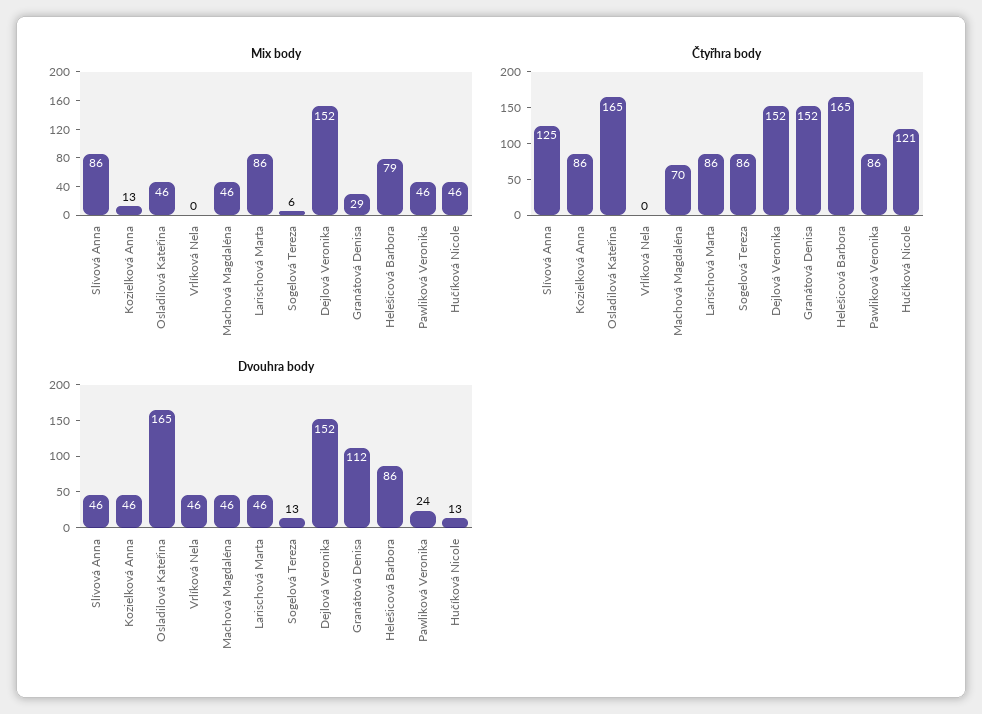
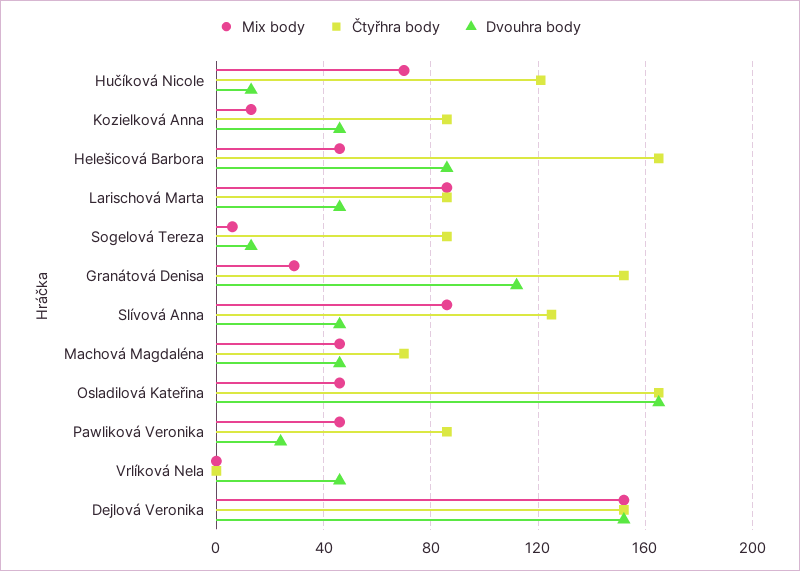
Mix body, Helešicová Barbora: 79 -> 45
Mix body, Hučíková Nicole: 46 -> 70

